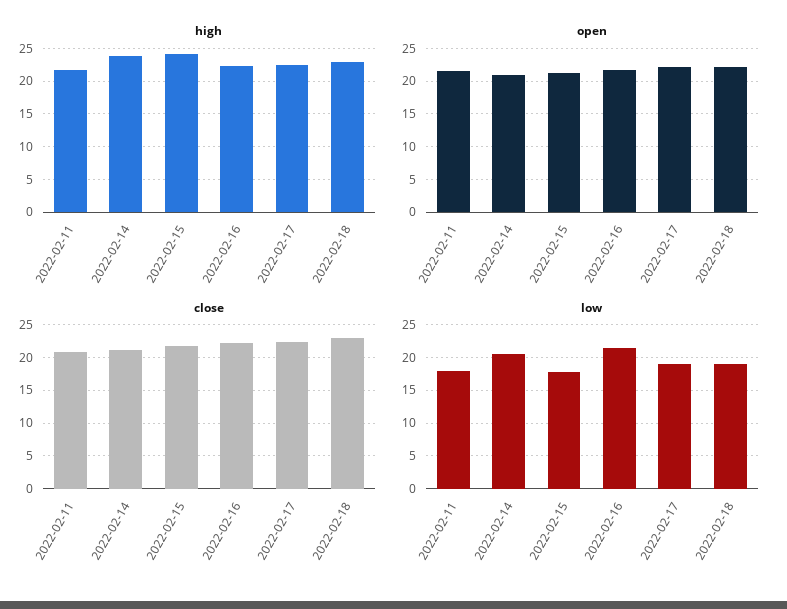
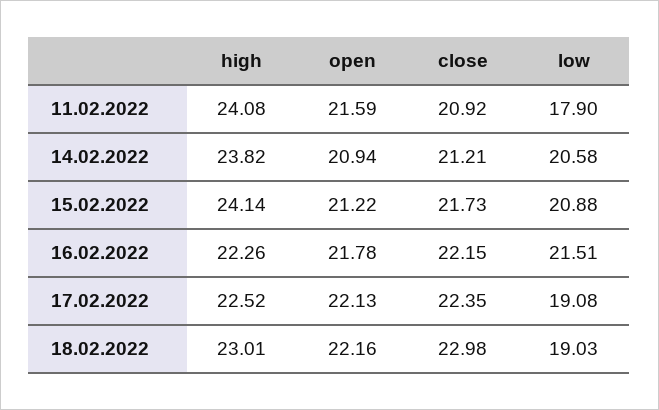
high, 2022-02-11: 22 -> 24.08
low, 2022-02-15: 18 -> 20.88

